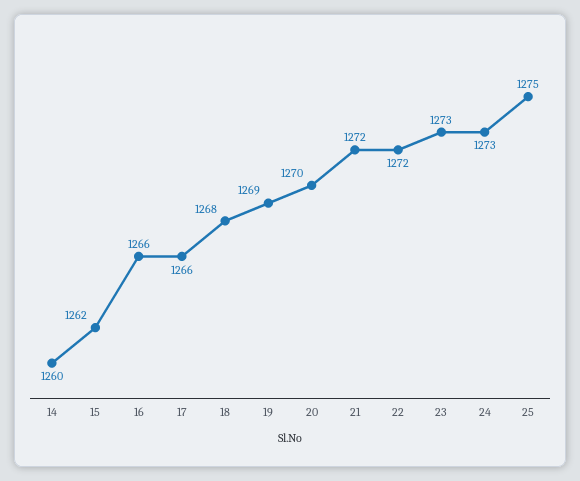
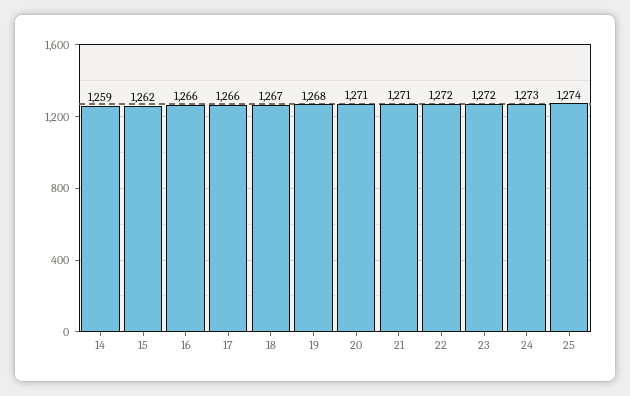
14: 1260 -> 1259
18: 1268 -> 1267
19: 1269 -> 1268
20: 1270 -> 1271
21: 1272 -> 1271
23: 1273 -> 1272
25: 1275 -> 1274

